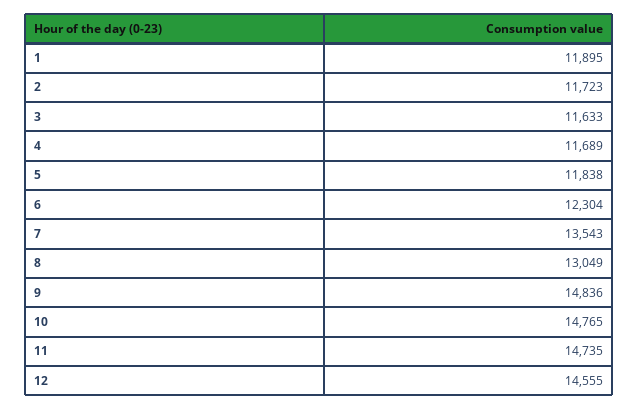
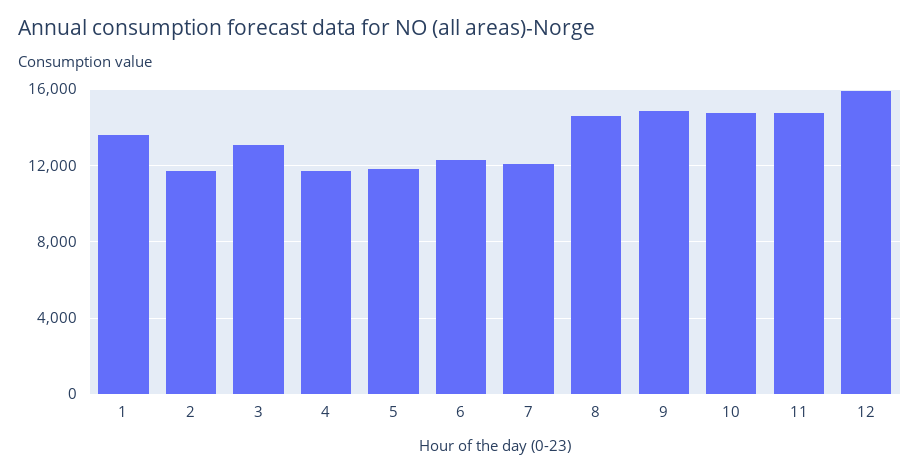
1: 11895 -> 13500
3: 11633 -> 13000
7: 13543 -> 12000
8: 13049 -> 14500
12: 14555 -> 16000

